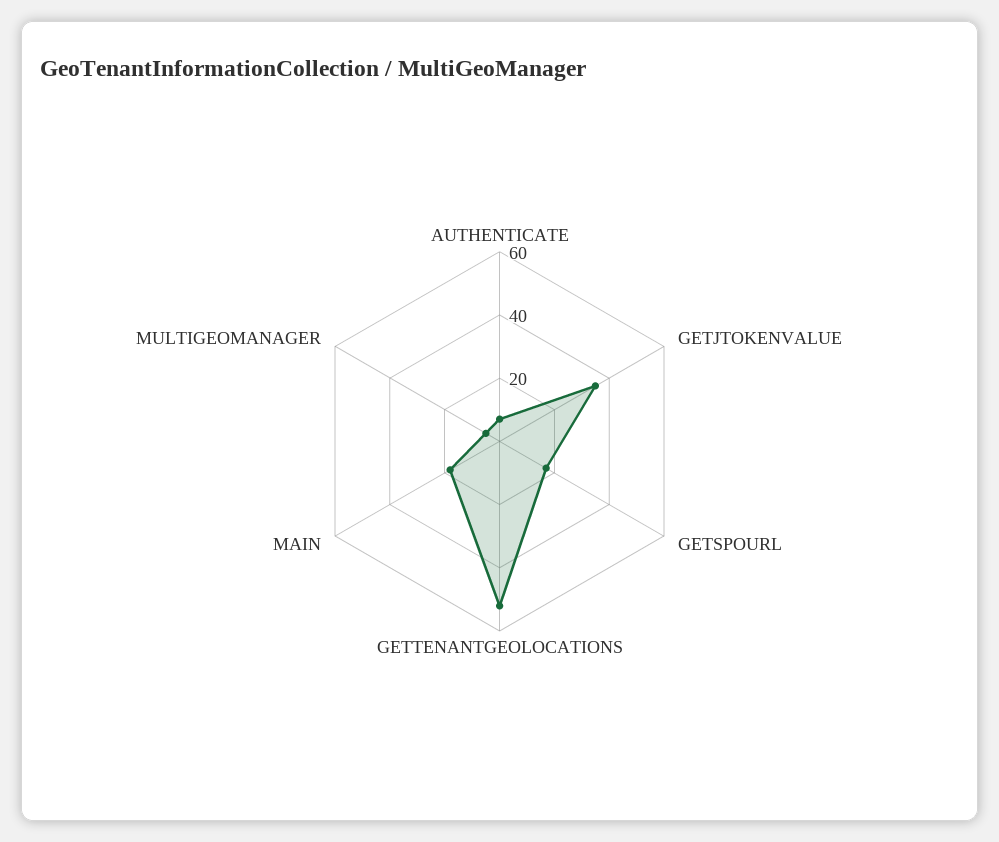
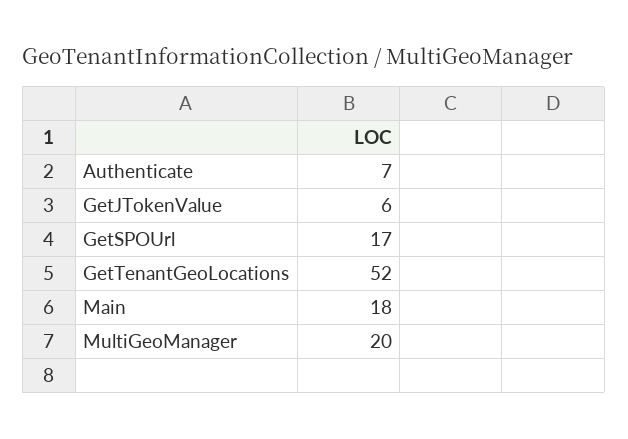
GETJTOKENVALUE: 35 -> 6
MULTIGEOMANAGER: 5 -> 20

